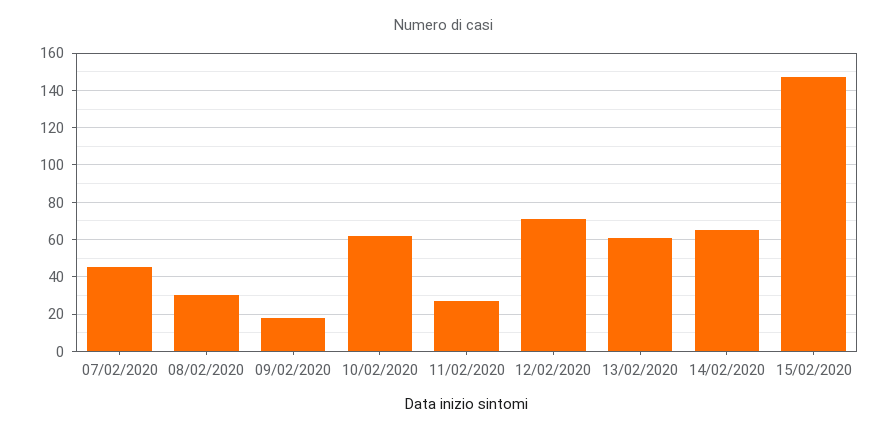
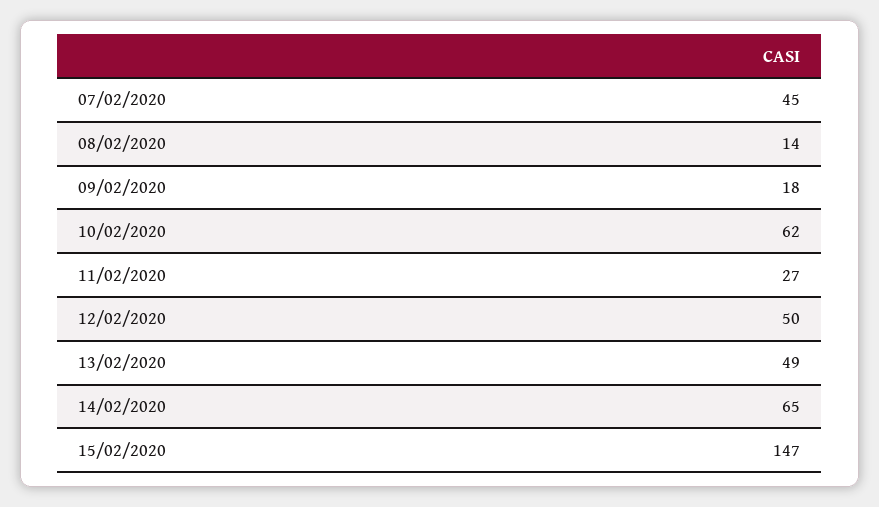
08/02/2020: 30 -> 14
12/02/2020: 70 -> 50
13/02/2020: 60 -> 49

